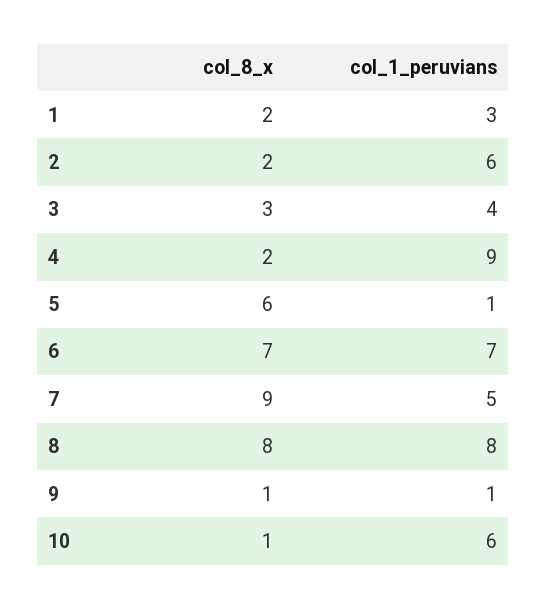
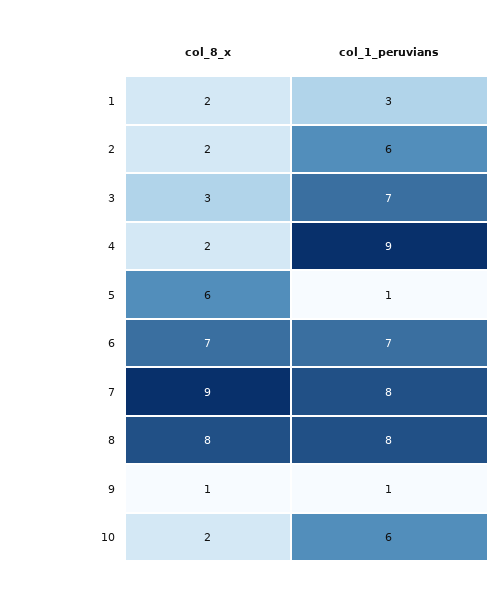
col_1_peruvians, 3: 4 -> 7
col_1_peruvians, 7: 5 -> 8
col_8_x, 10: 1 -> 2

